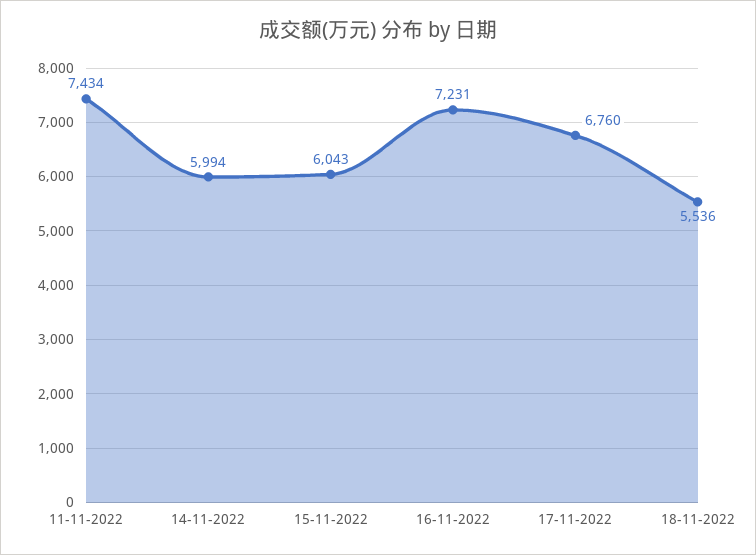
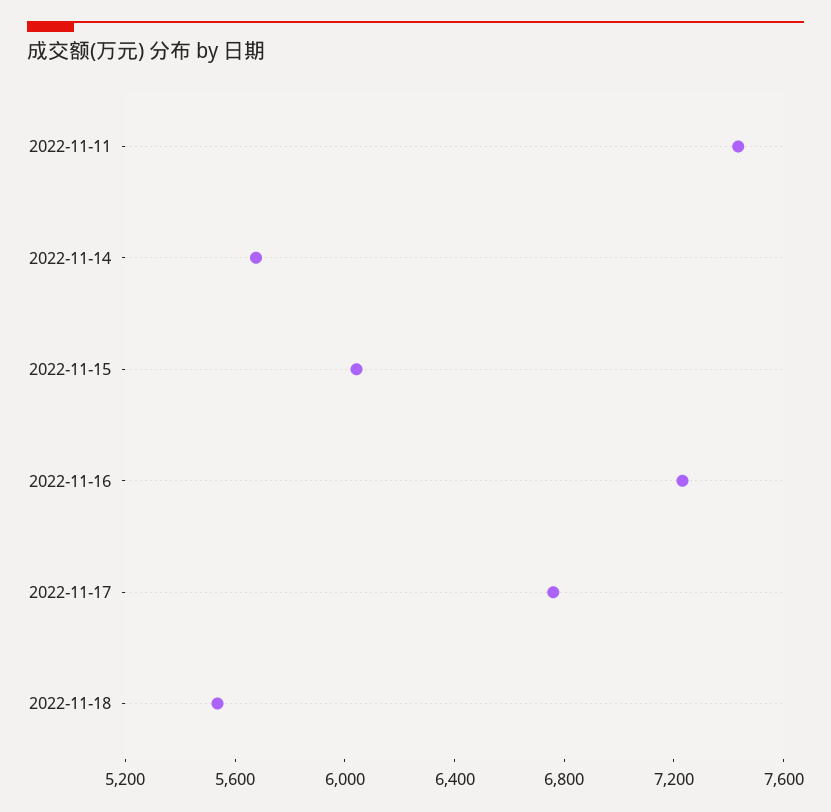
14-11-2022: 5994 -> 5700

